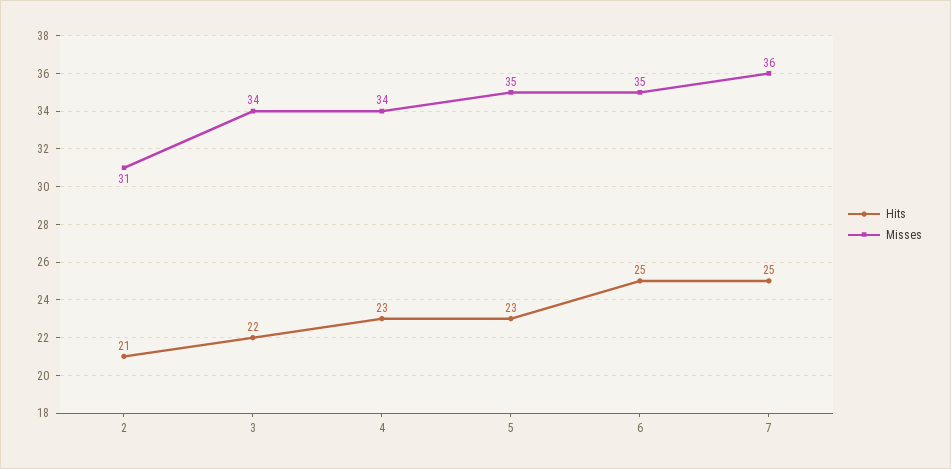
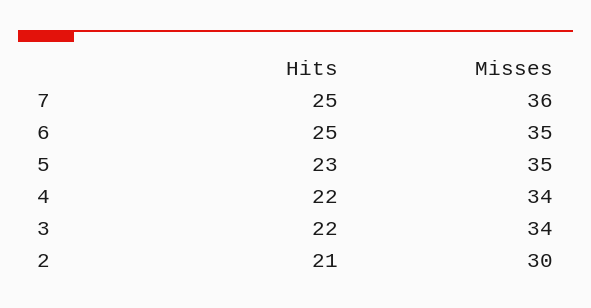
Misses, 2: 31 -> 30
Hits, 4: 23 -> 22

